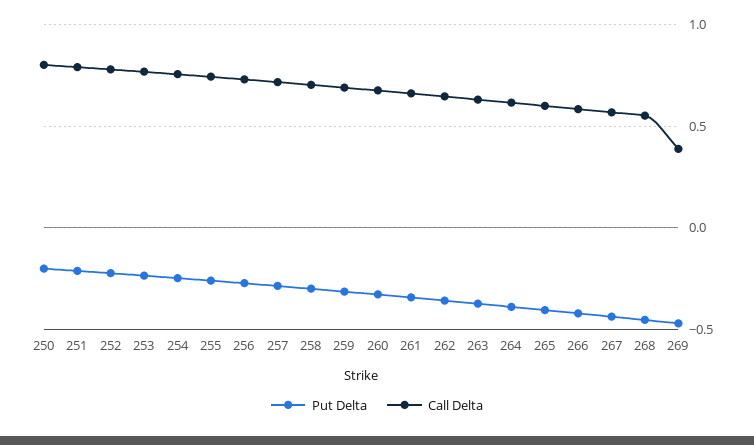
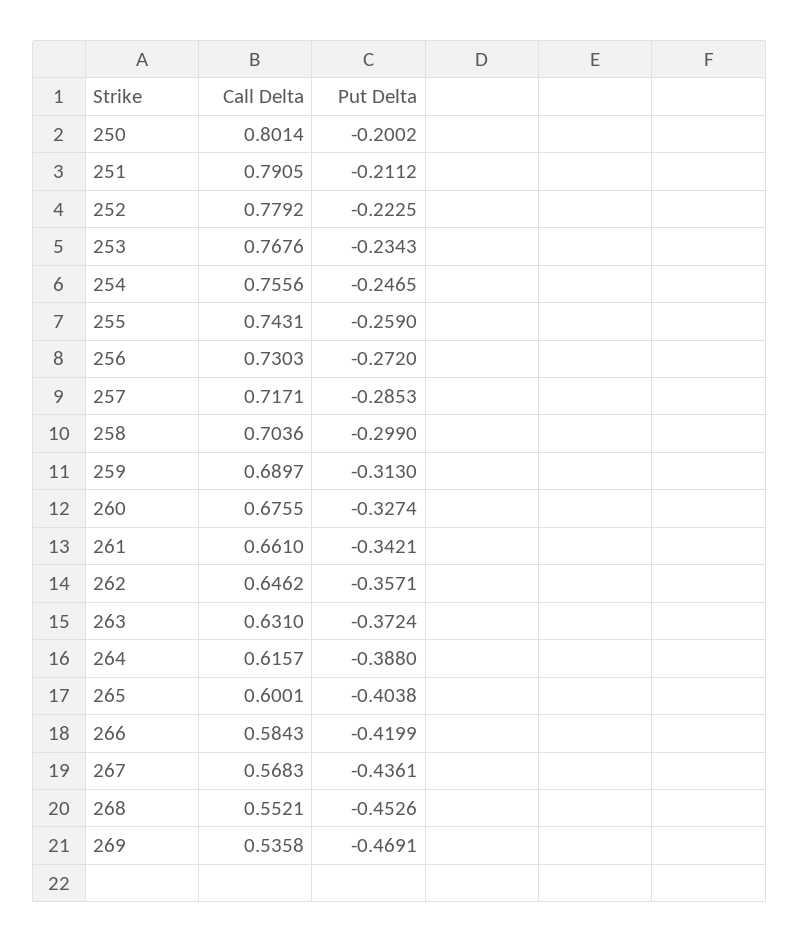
Call Delta, 269: 0.4 -> 0.5358

